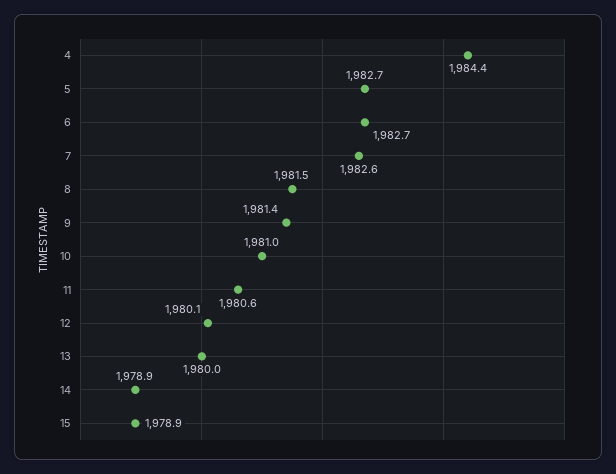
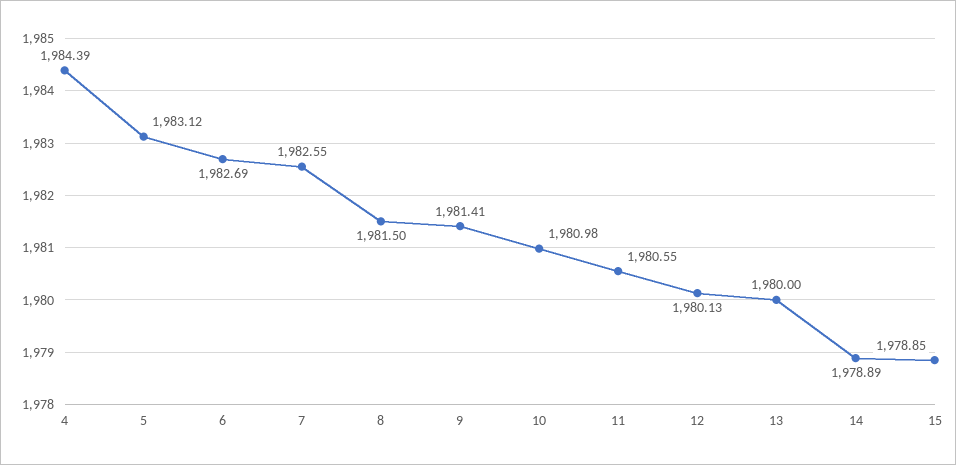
5: 1982.7 -> 1983.12

